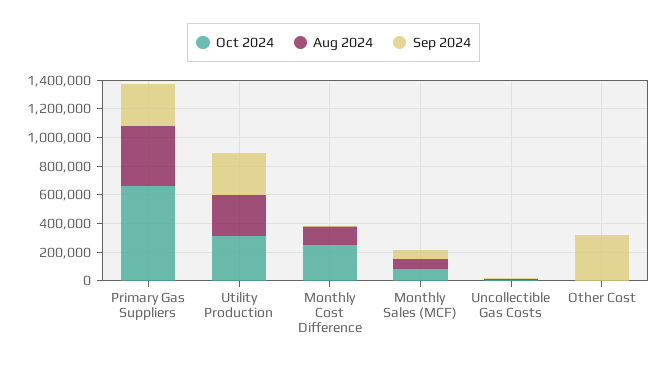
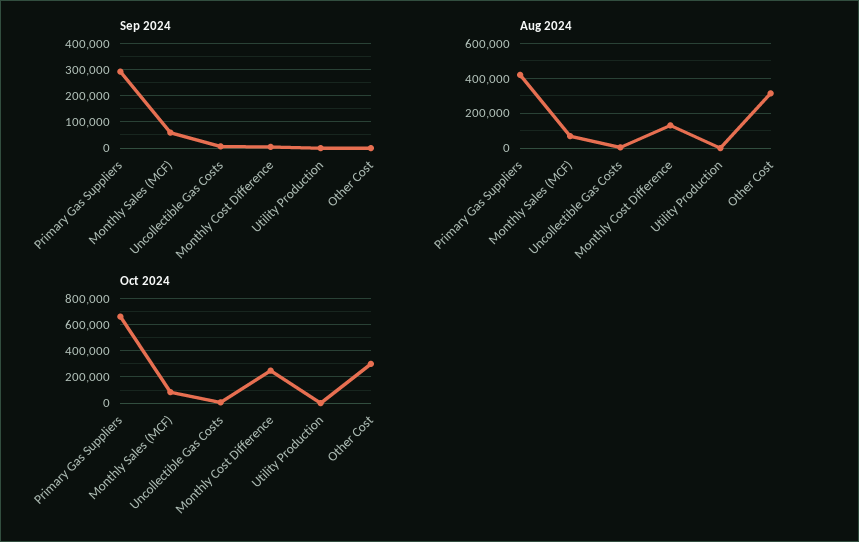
Oct 2024, Utility Production: 300000 -> 0
Aug 2024, Utility Production: 300000 -> 0
Sep 2024, Utility Production: 300000 -> 0
Oct 2024, Other Cost: 0 -> 300000
Aug 2024, Other Cost: 0 -> 300000
Sep 2024, Other Cost: 300000 -> 0

